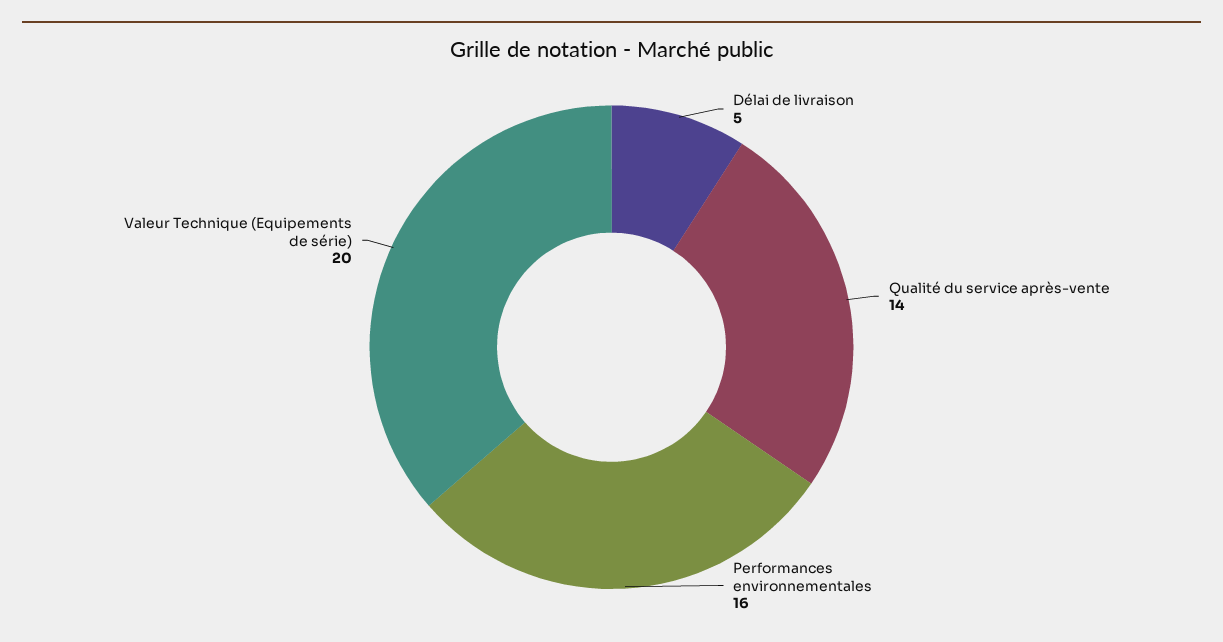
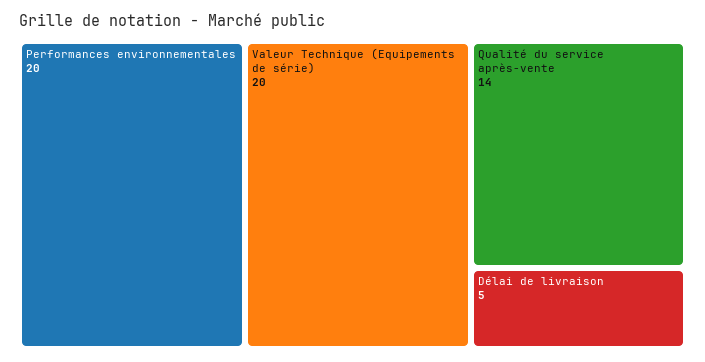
Performances environnementales: 16 -> 20

